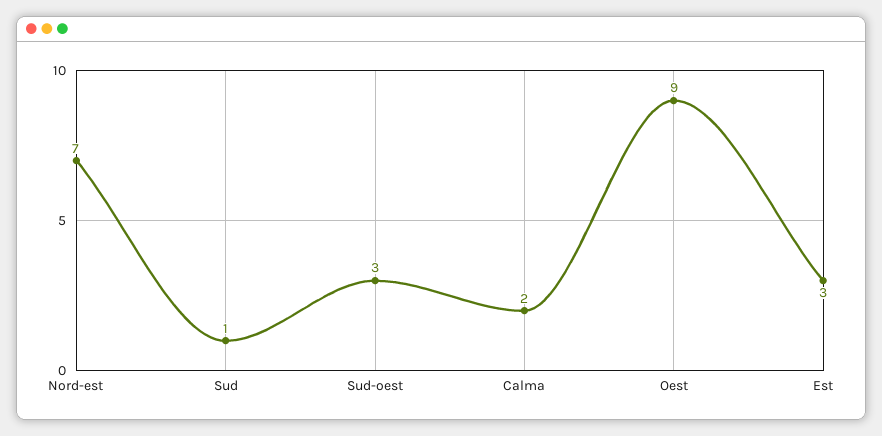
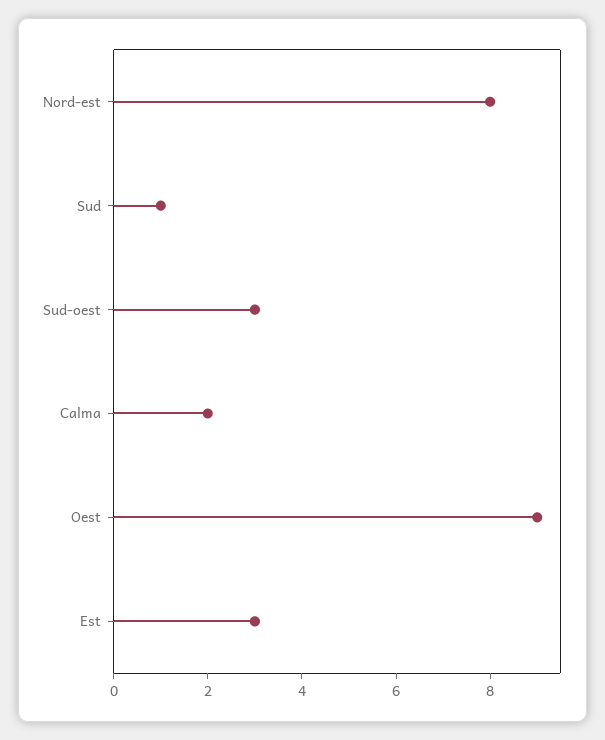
Nord-est: 7 -> 8

